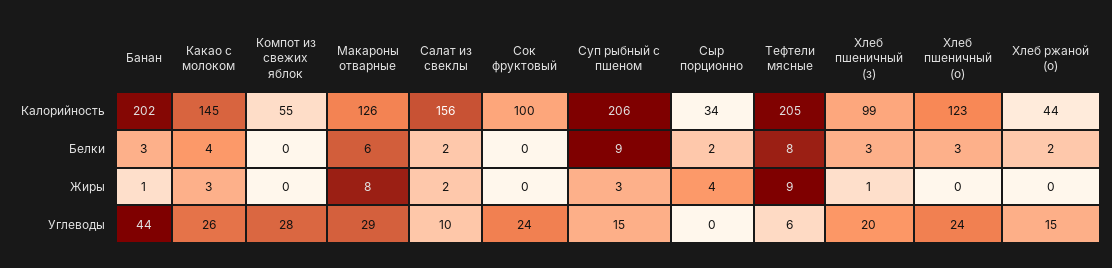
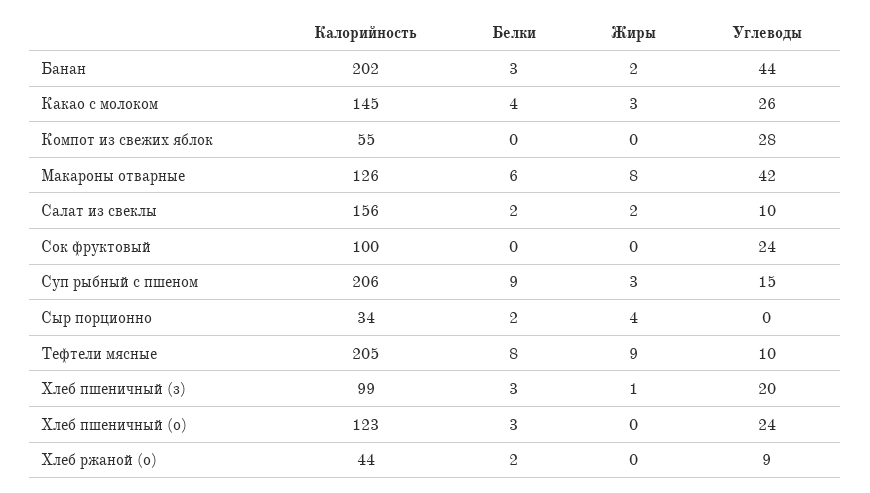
Банан, Жиры: 1 -> 2
Макароны отварные, Углеводы: 29 -> 42
Тефтели мясные, Углеводы: 6 -> 10
Хлеб ржаной (о), Углеводы: 15 -> 9

